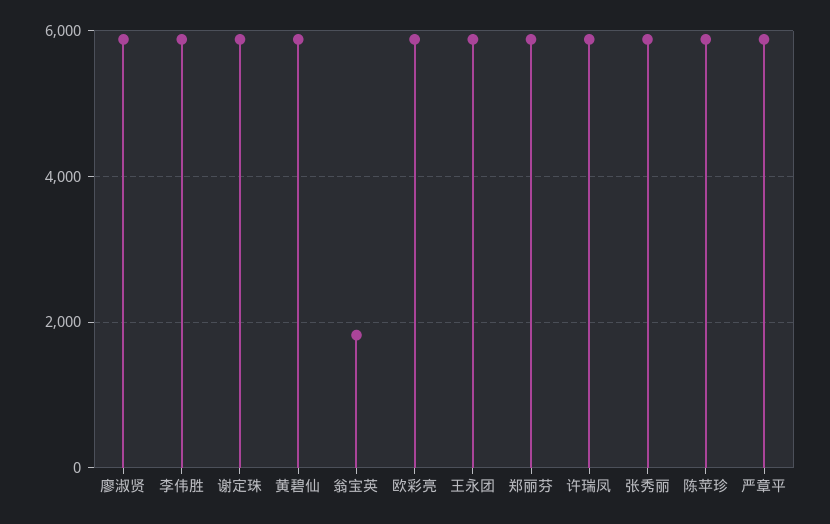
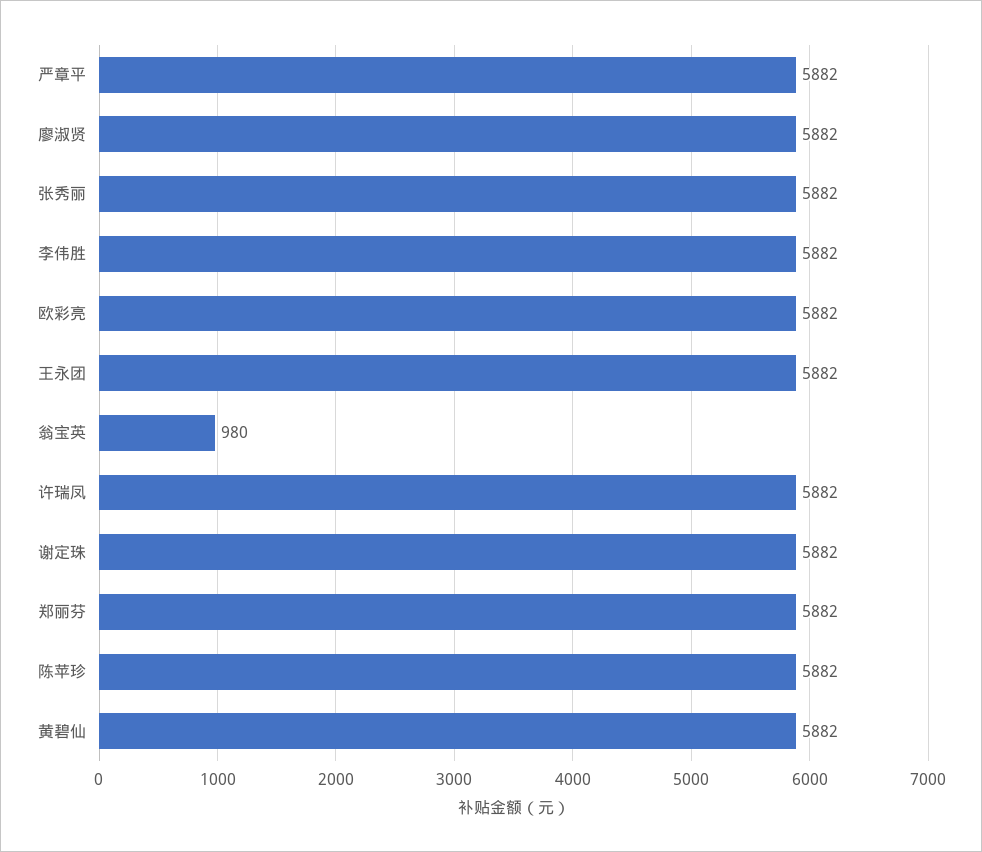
翁宝英: 1800 -> 980

